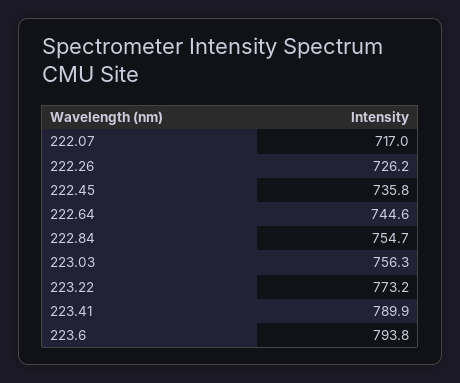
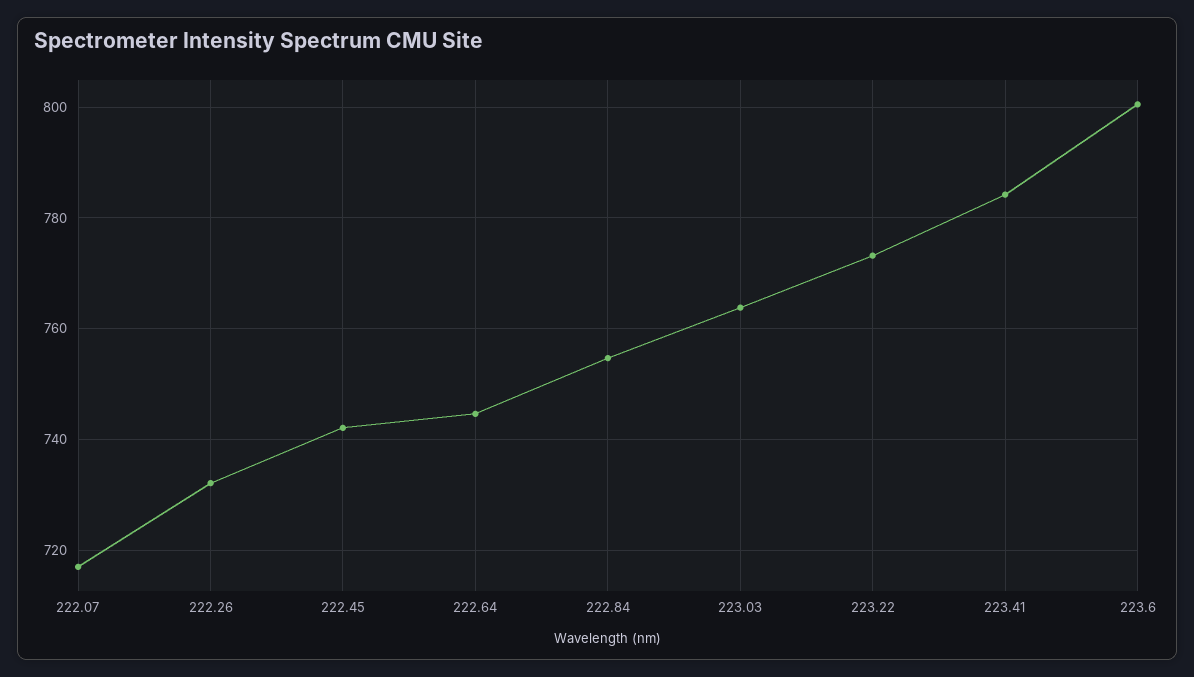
222.26: 726.2 -> 732
222.45: 735.8 -> 742
223.03: 756.3 -> 764
223.41: 789.9 -> 784
223.6: 793.8 -> 800

